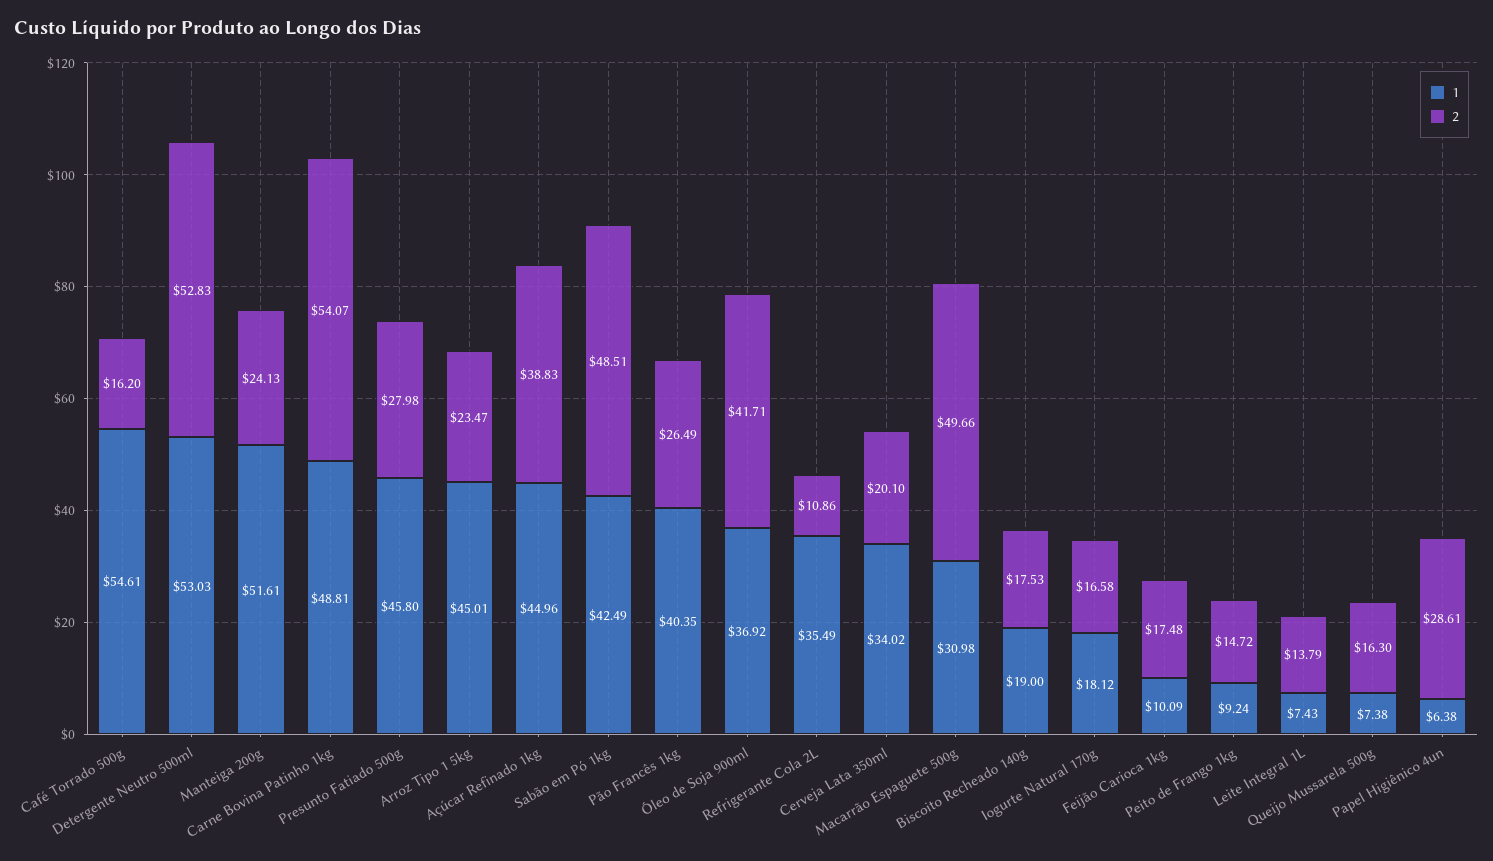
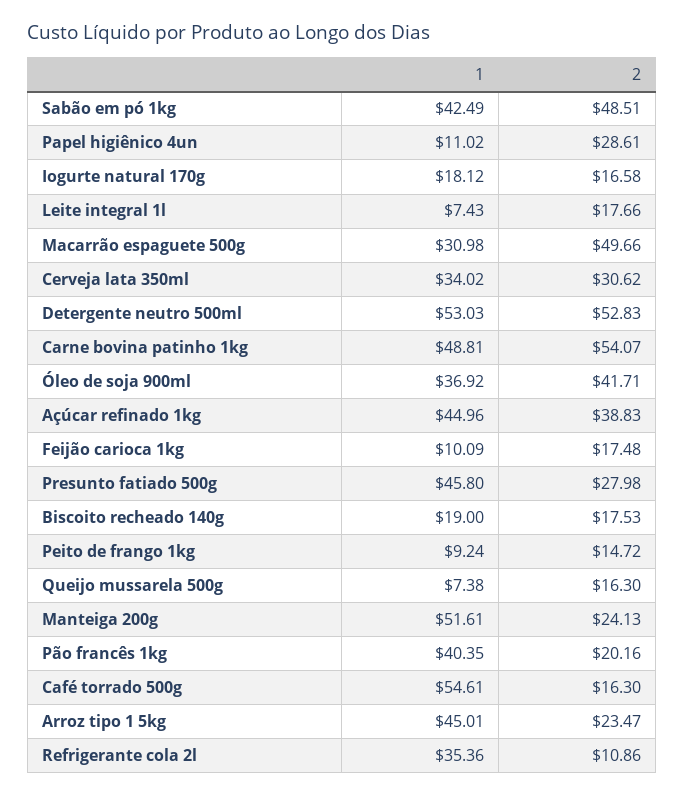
2, Café Torrado 500g: 16.2 -> 16.3
2, Pão Francês 1kg: 26.49 -> 20.16
1, Refrigerante Cola 2L: 35.49 -> 35.36
2, Cerveja Lata 350ml: 20.1 -> 30.62
2, Leite Integral 1L: 13.79 -> 17.66
1, Papel Higiênico 4un: 6.38 -> 11.02

